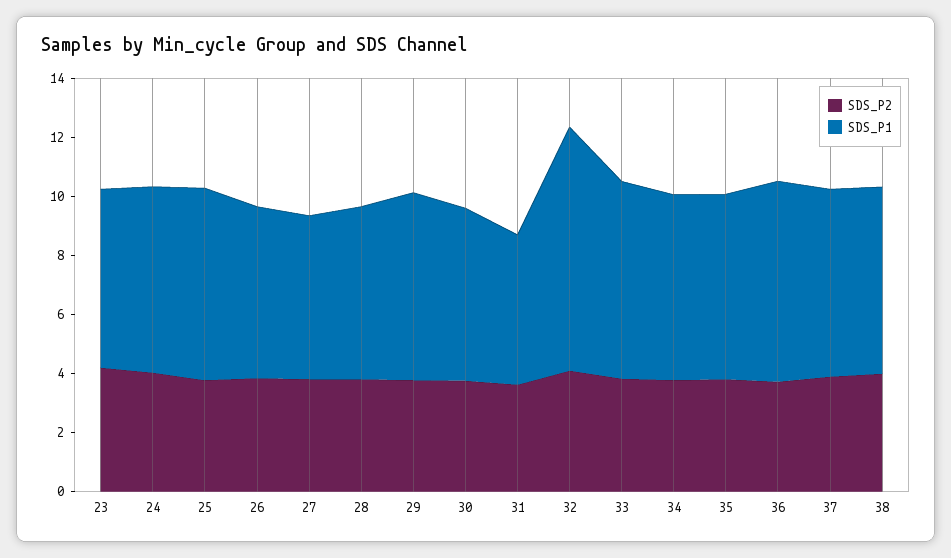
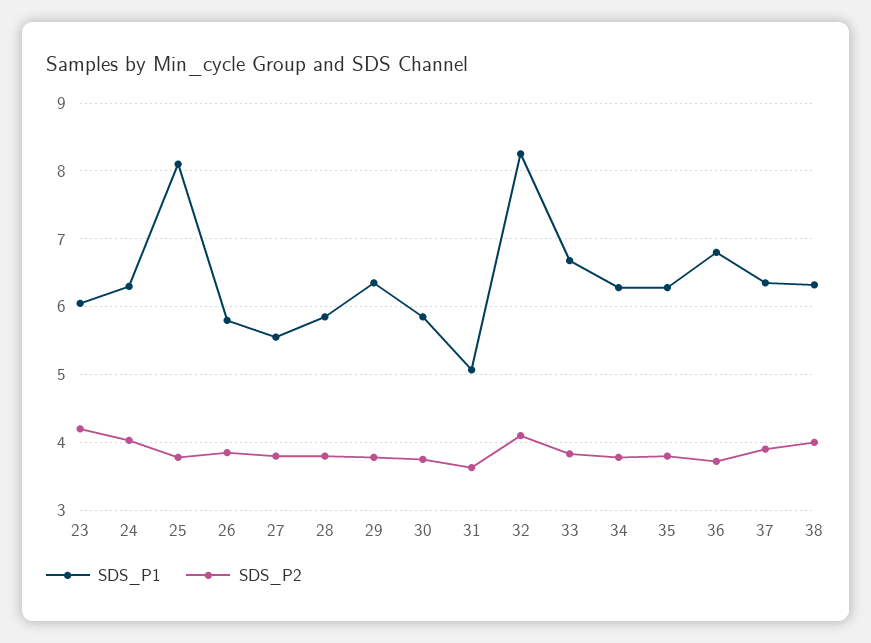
SDS_P1, 25: 6.5 -> 8.1

